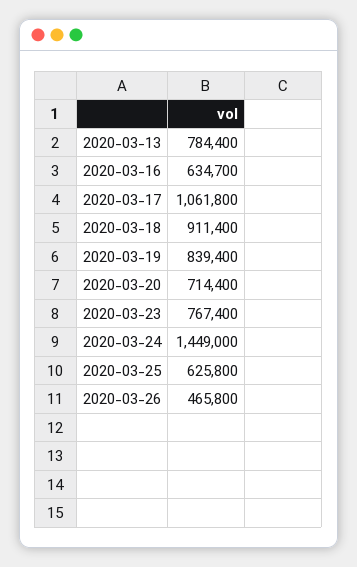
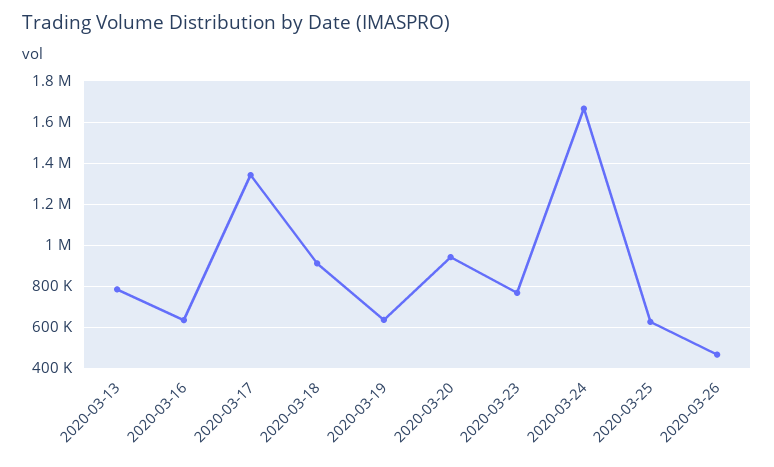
2020-03-17: 1061800 -> 1350000
2020-03-19: 839400 -> 650000
2020-03-20: 714400 -> 950000
2020-03-24: 1449000 -> 1650000

